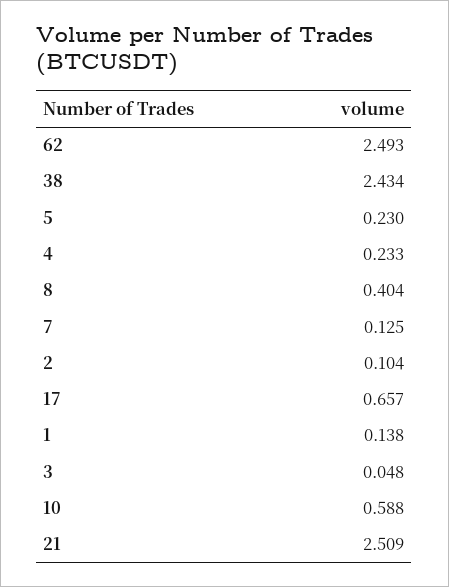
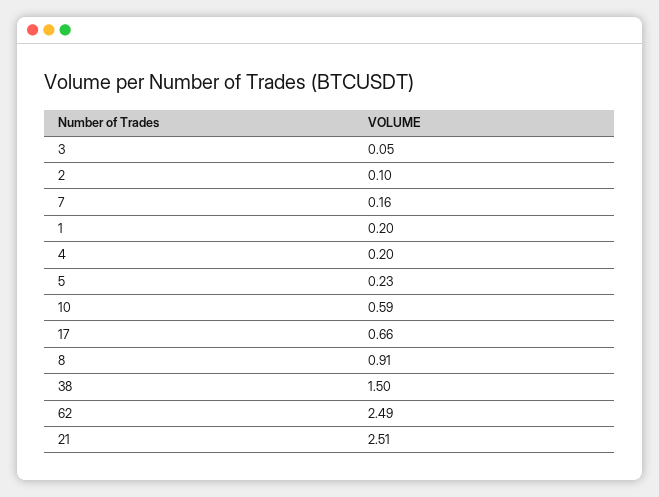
38: 2.434 -> 1.5
4: 0.233 -> 0.2
8: 0.404 -> 0.91
7: 0.125 -> 0.16
1: 0.138 -> 0.2

